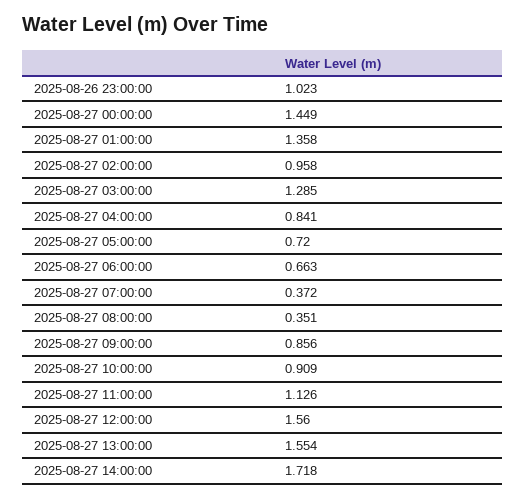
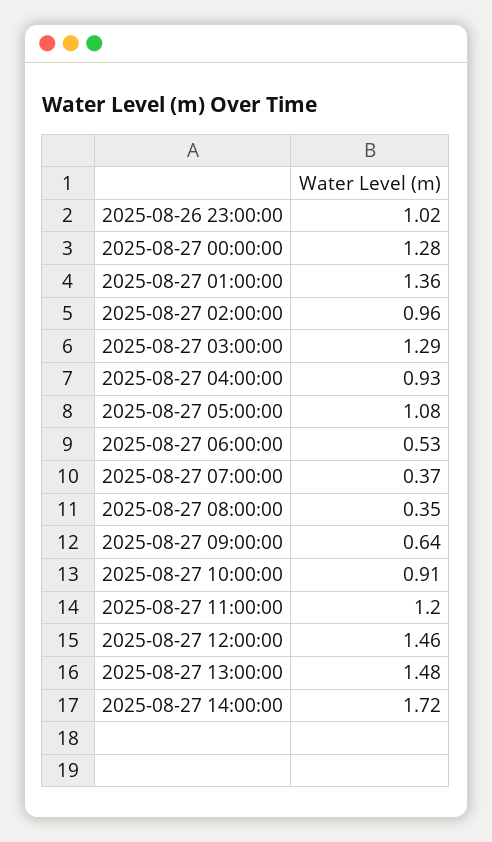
2025-08-27 00:00:00: 1.449 -> 1.28
2025-08-27 04:00:00: 0.841 -> 0.93
2025-08-27 05:00:00: 0.72 -> 1.08
2025-08-27 06:00:00: 0.663 -> 0.53
2025-08-27 09:00:00: 0.856 -> 0.64
2025-08-27 11:00:00: 1.126 -> 1.2
2025-08-27 12:00:00: 1.56 -> 1.46
2025-08-27 13:00:00: 1.554 -> 1.48

